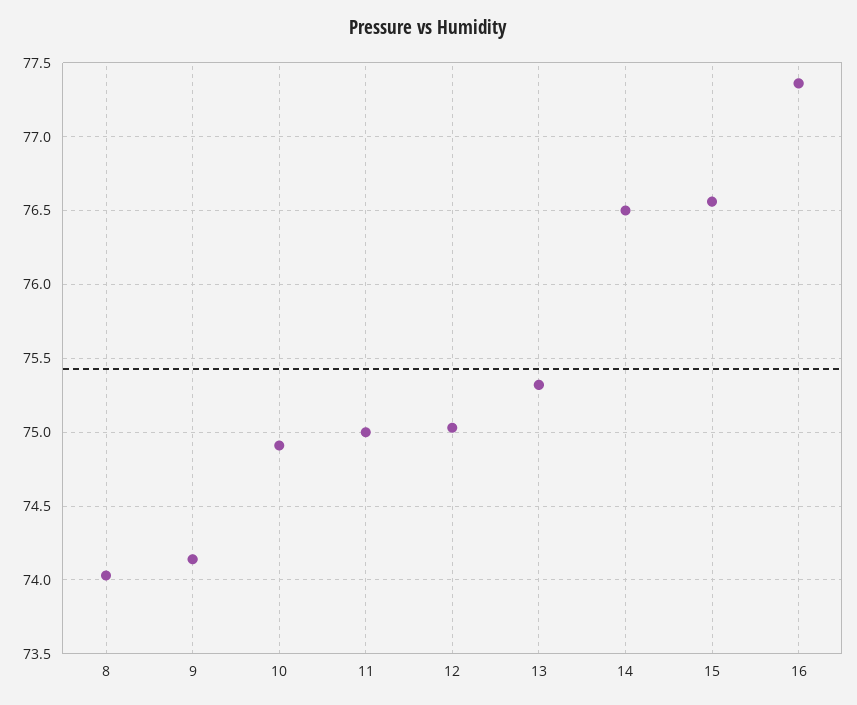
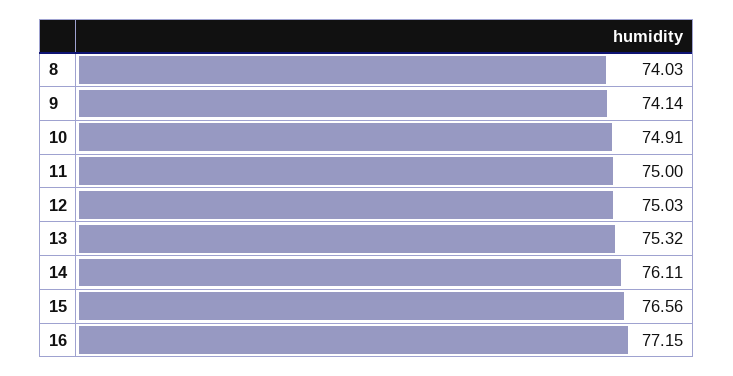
14: 76.5 -> 76.11
16: 77.35 -> 77.15

